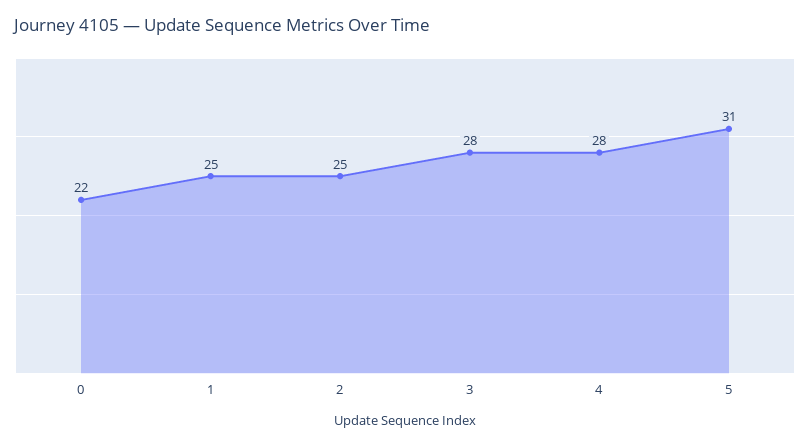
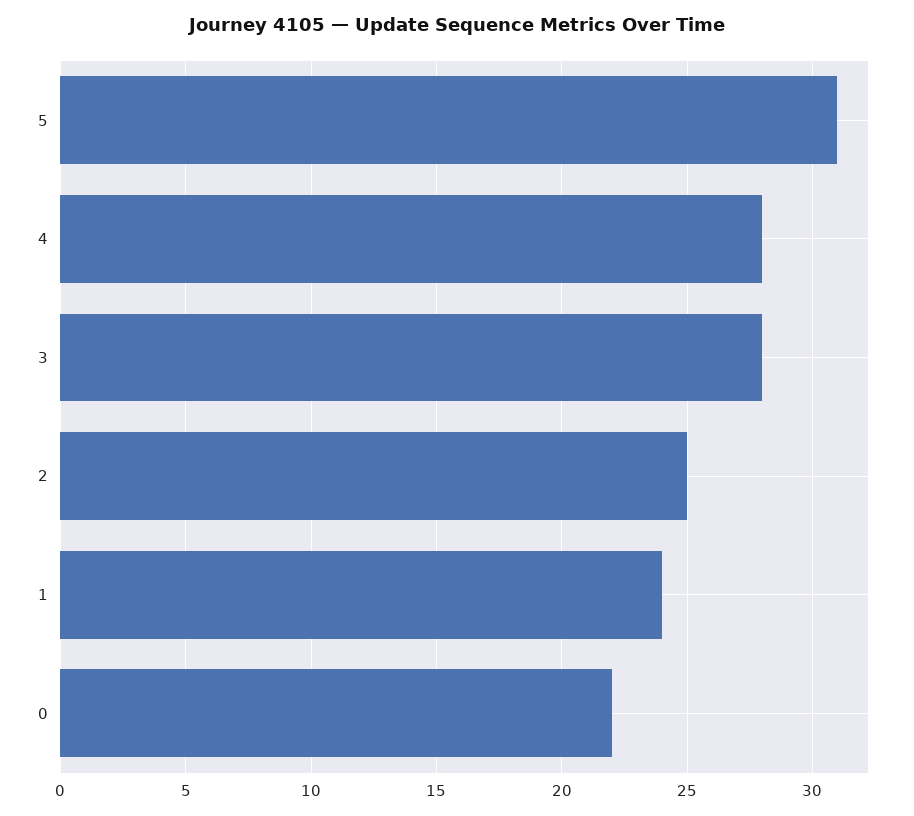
1: 25 -> 24

